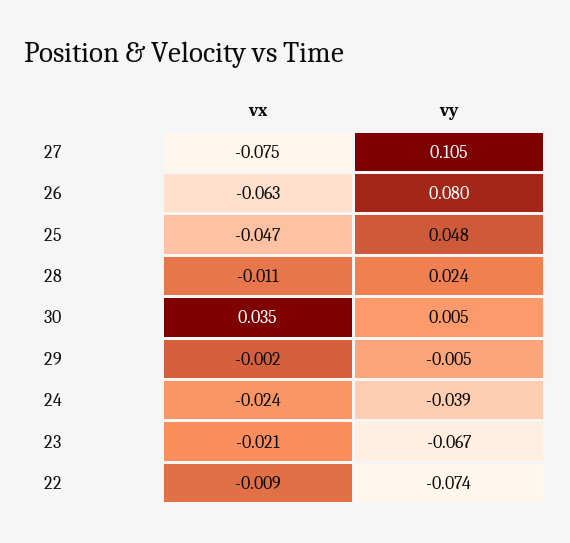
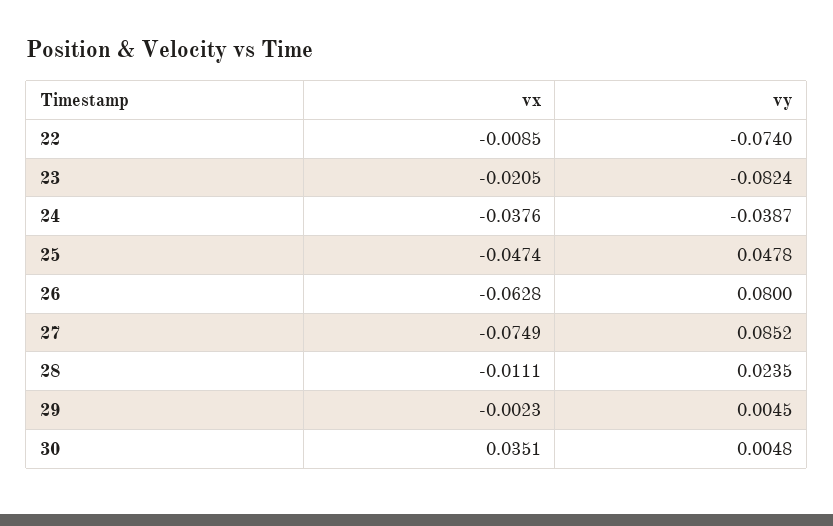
vy, 27: 0.105 -> 0.0852
vy, 29: -0.005 -> 0.0045
vx, 24: -0.024 -> -0.0376
vy, 23: -0.067 -> -0.0824

